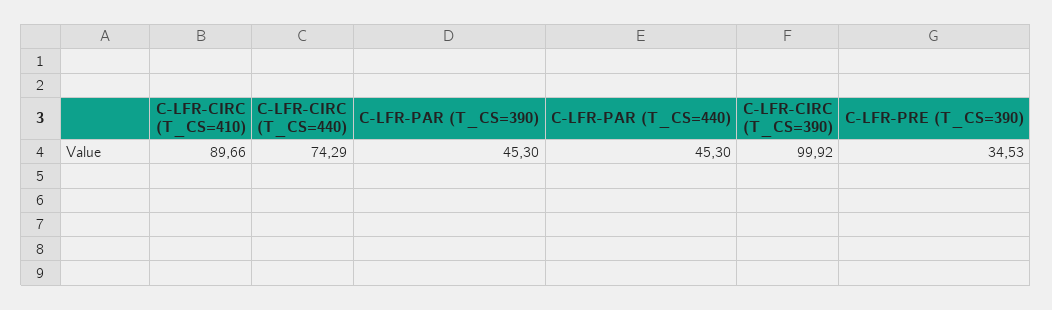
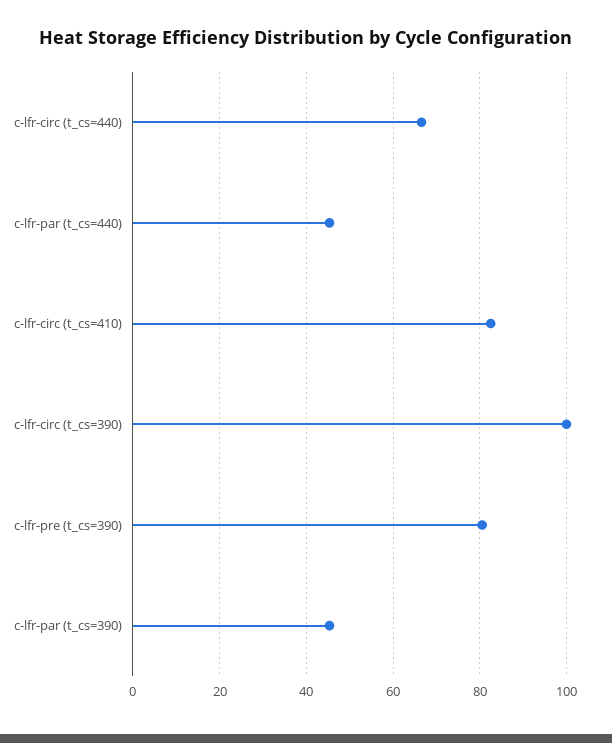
C-LFR-CIRC (T_CS=410): 89.66 -> 82
C-LFR-CIRC (T_CS=440): 74.29 -> 66
C-LFR-PRE (T_CS=390): 34.53 -> 80

